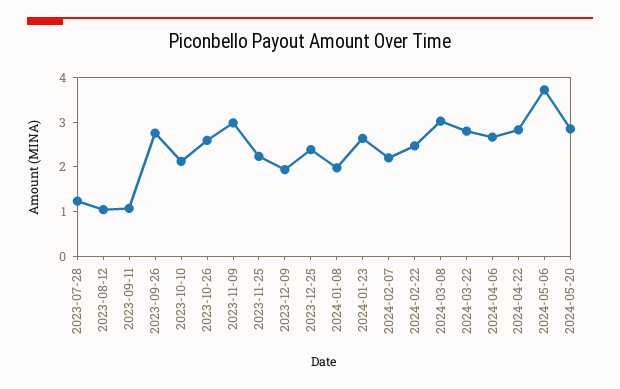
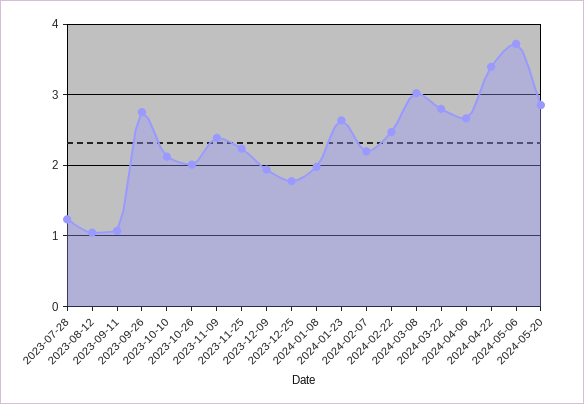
2023-10-26: 2.6 -> 2
2023-11-09: 3 -> 2.4
2023-12-25: 2.4 -> 1.8
2024-04-22: 2.8 -> 3.4

